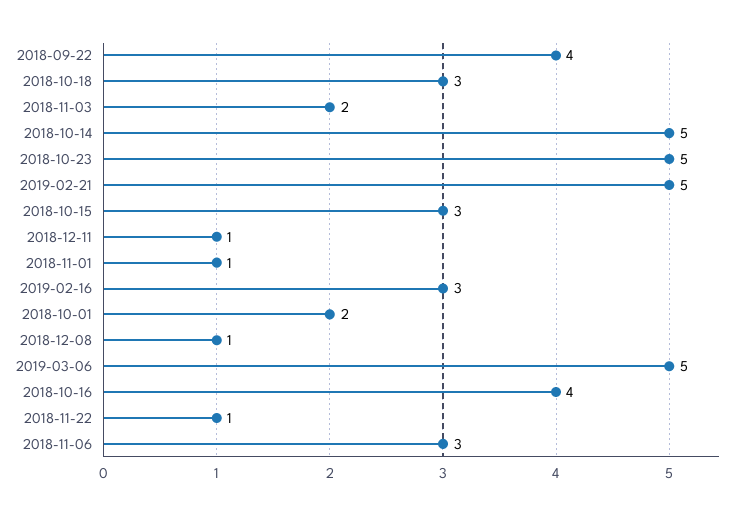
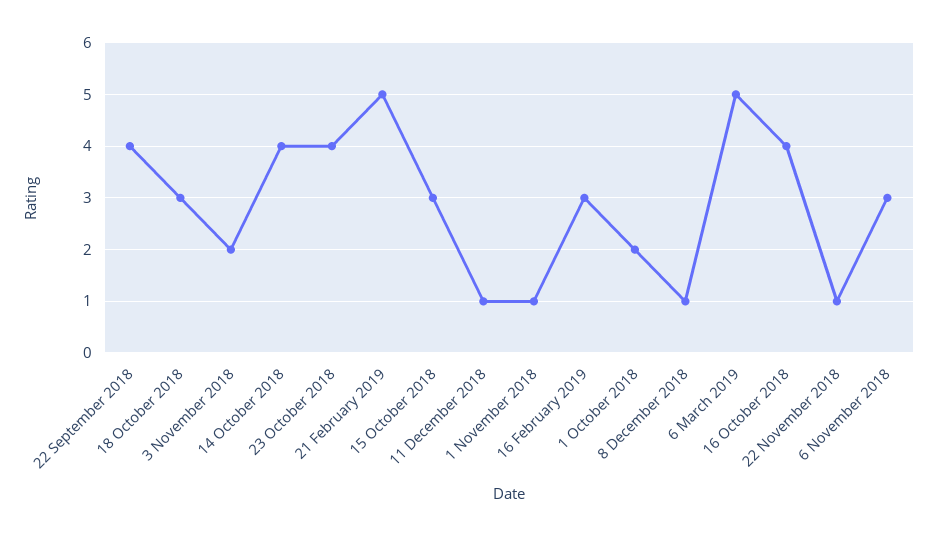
2018-10-14: 5 -> 4
2018-10-23: 5 -> 4

